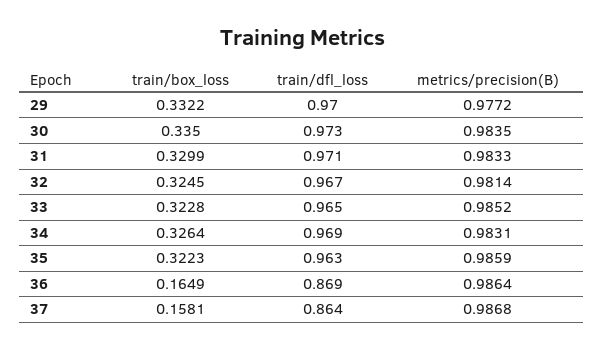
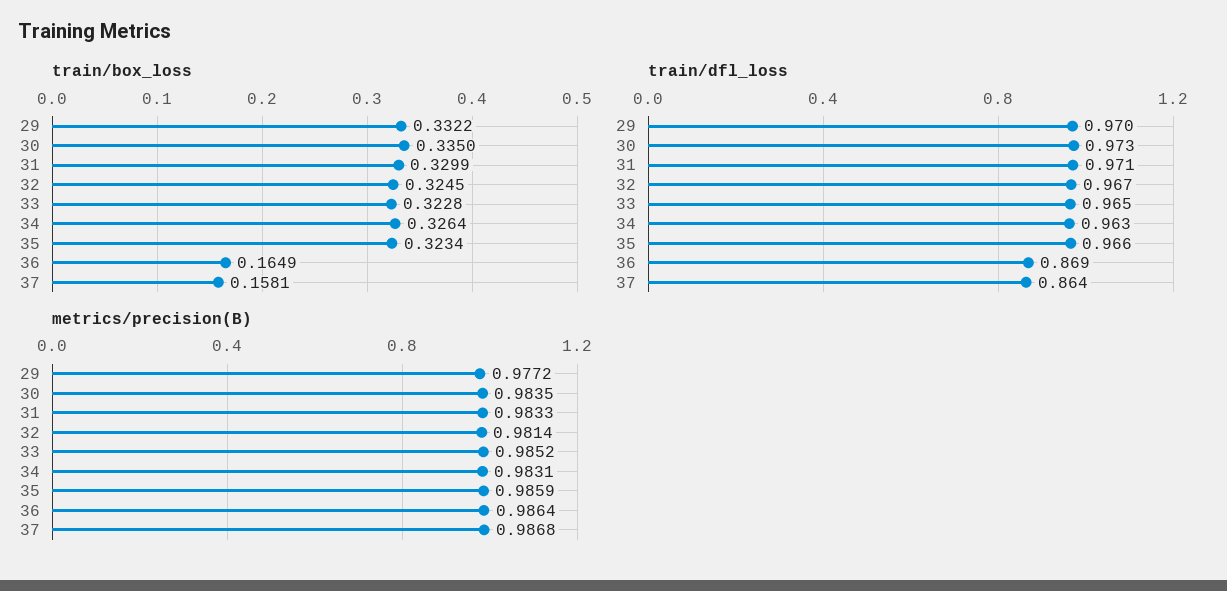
train/dfl_loss, 34: 0.969 -> 0.963
train/box_loss, 35: 0.3223 -> 0.3234
train/dfl_loss, 35: 0.963 -> 0.966

